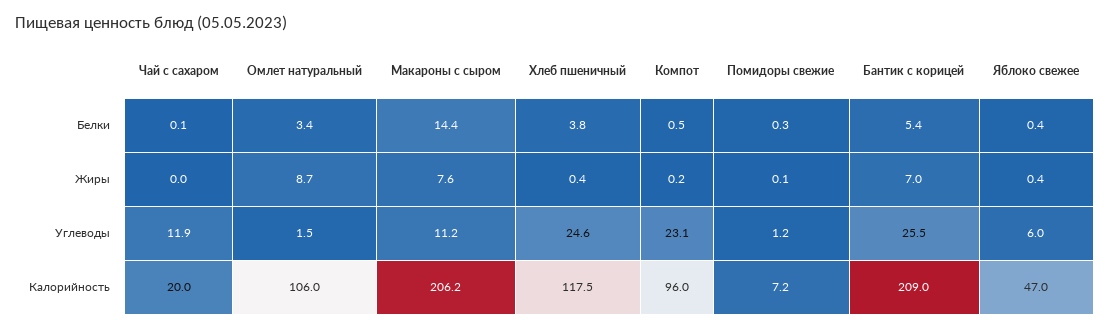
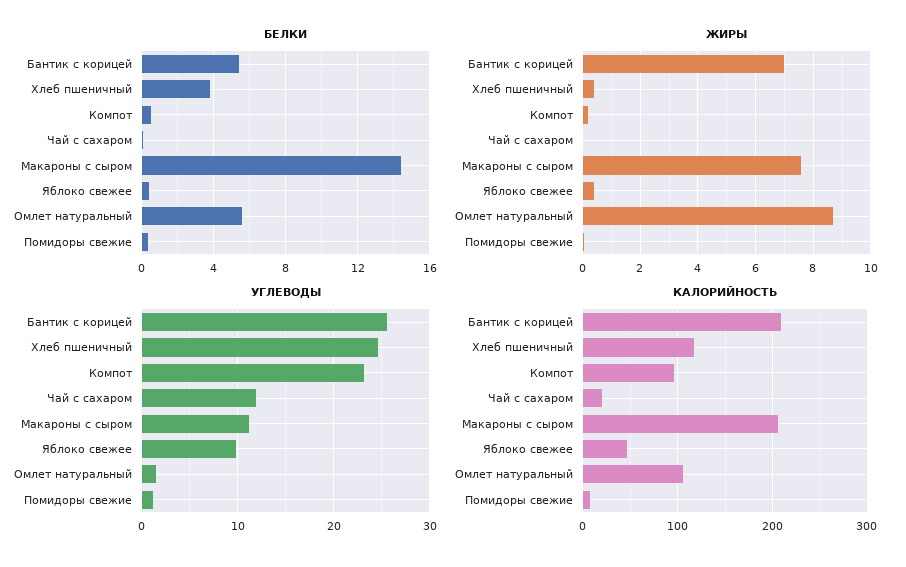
Белки, Омлет натуральный: 3.4 -> 5.5
Углеводы, Яблоко свежее: 6 -> 10

